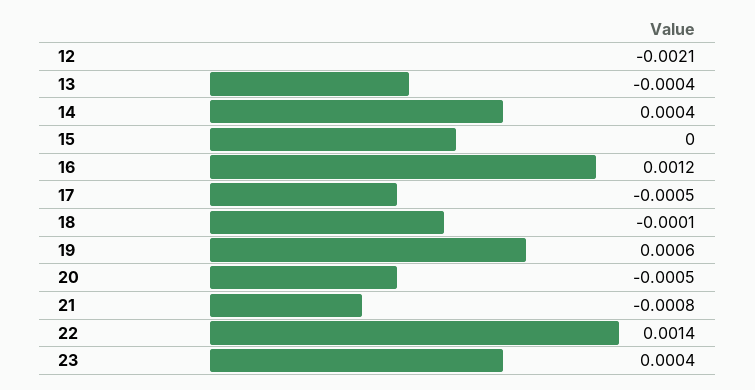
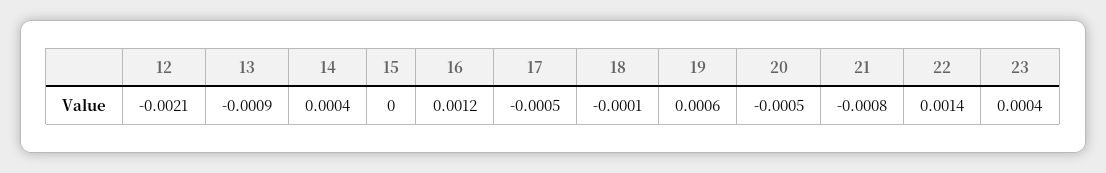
13: -0.0004 -> -0.0009

